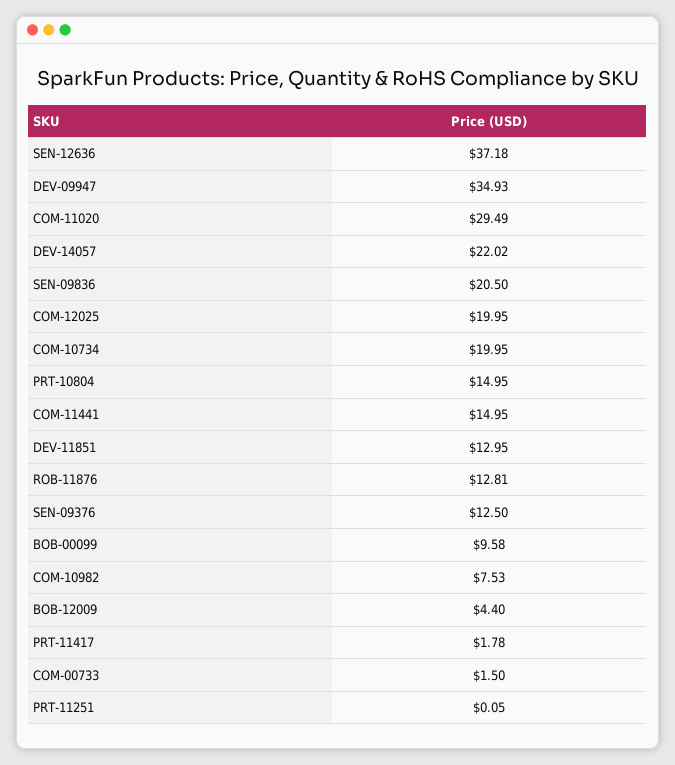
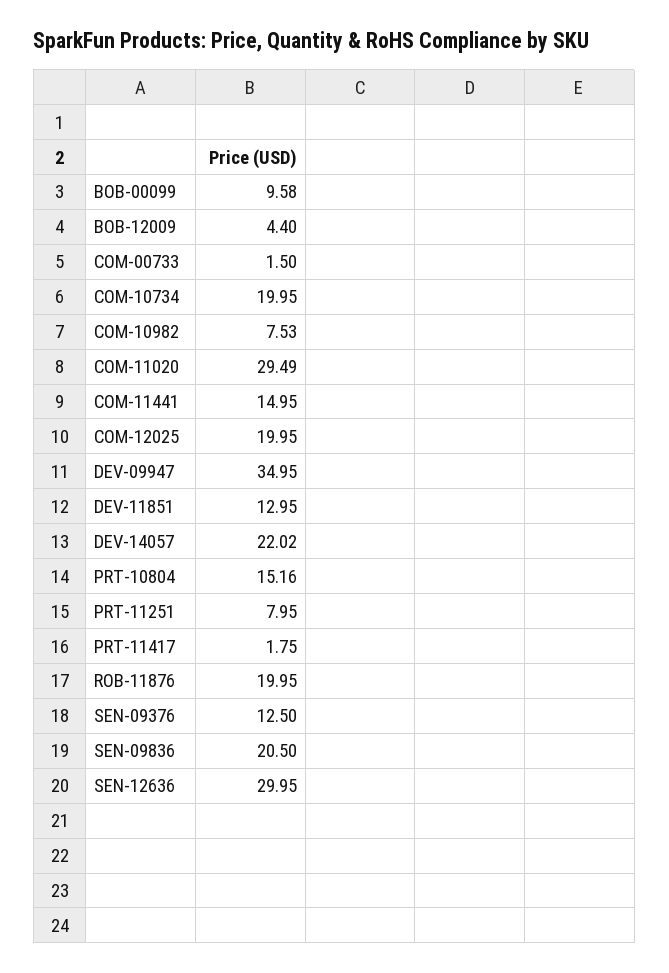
SEN-12636: 37.18 -> 29.95
DEV-09947: 34.93 -> 34.95
PRT-10804: 14.95 -> 15.16
ROB-11876: 12.81 -> 19.95
PRT-11417: 1.78 -> 1.75
PRT-11251: 0.05 -> 7.95

